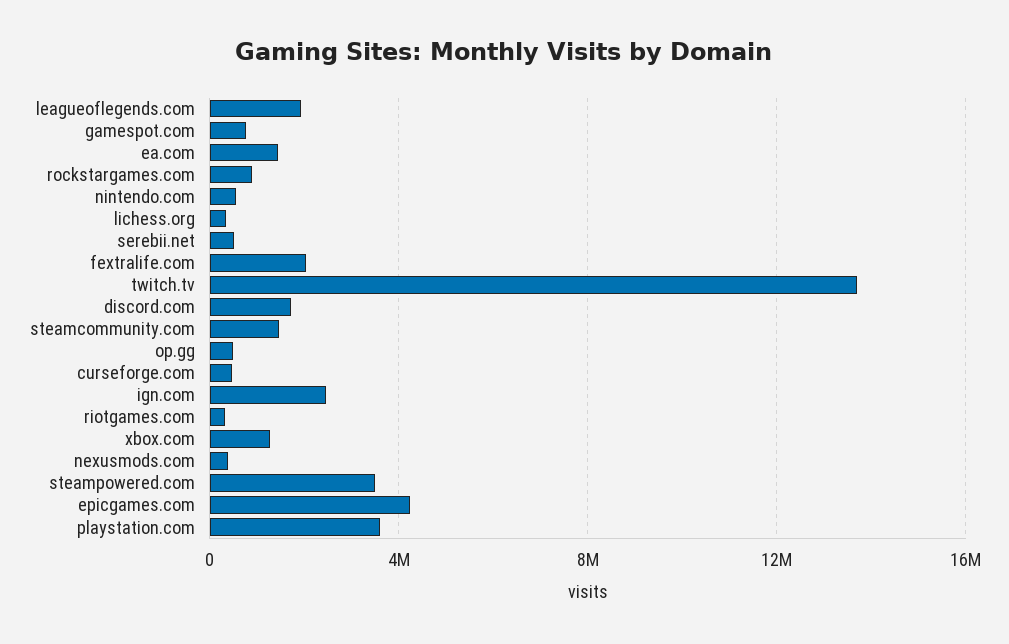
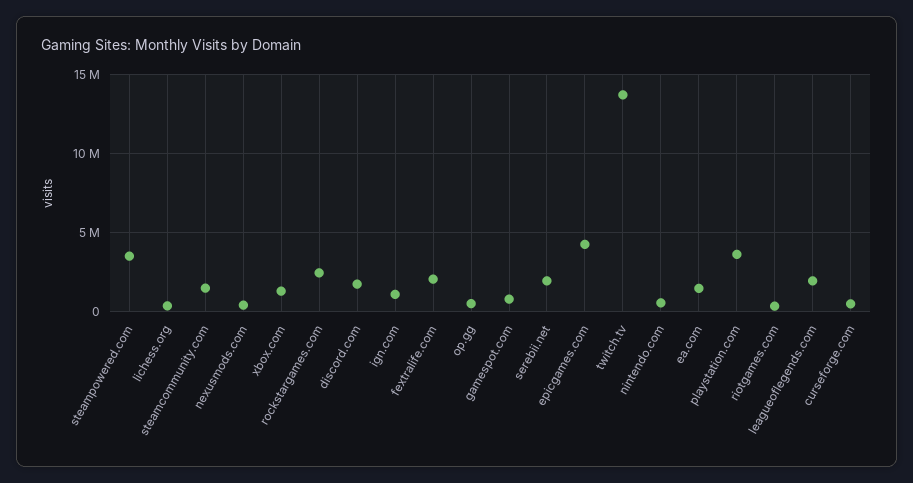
rockstargames.com: 1000000 -> 2500000
serebii.net: 500000 -> 2000000
ign.com: 2500000 -> 1000000

